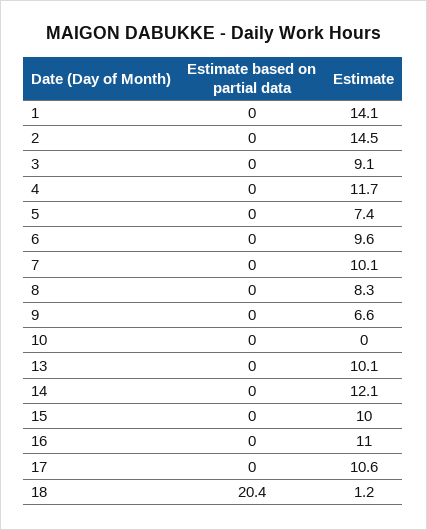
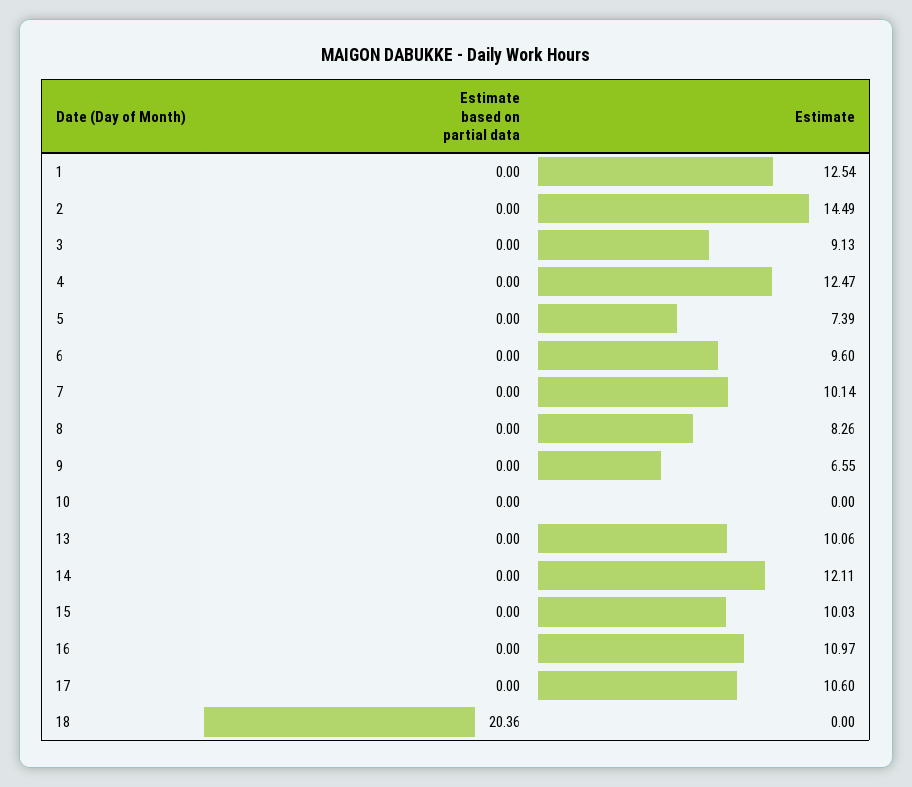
Estimate, 1: 14.1 -> 12.54
Estimate, 4: 11.7 -> 12.47
Estimate, 18: 1.2 -> 0

